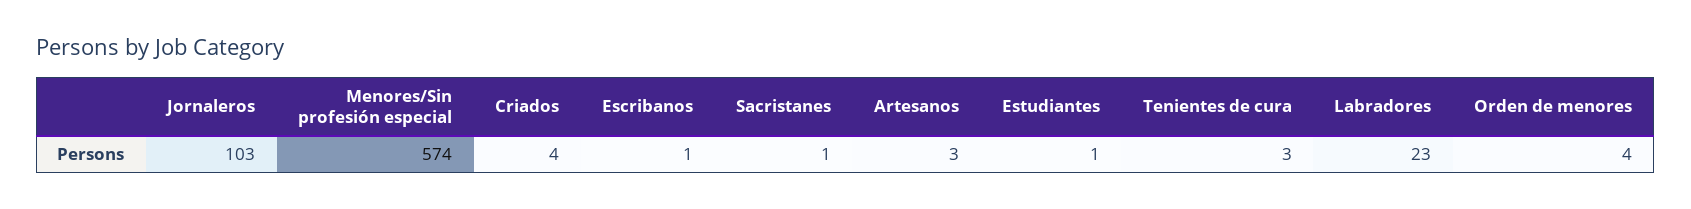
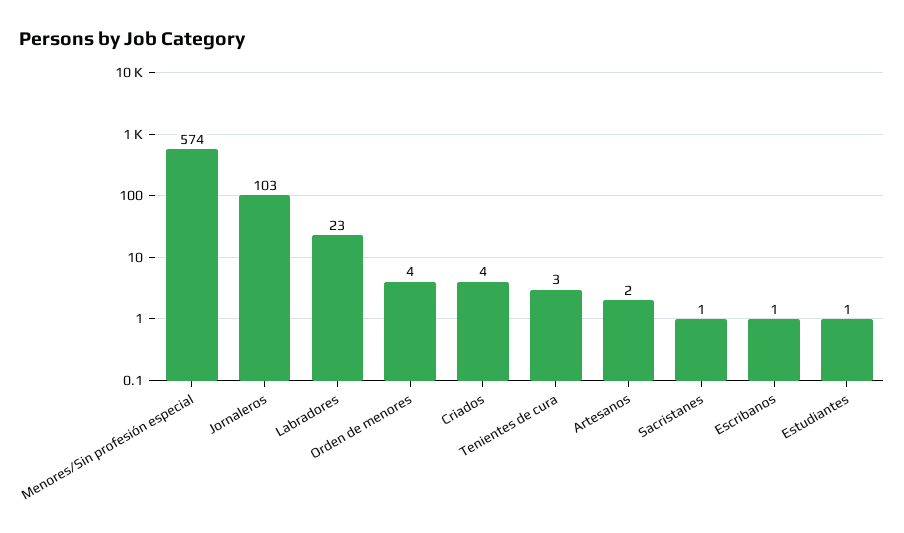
Artesanos: 3 -> 2

